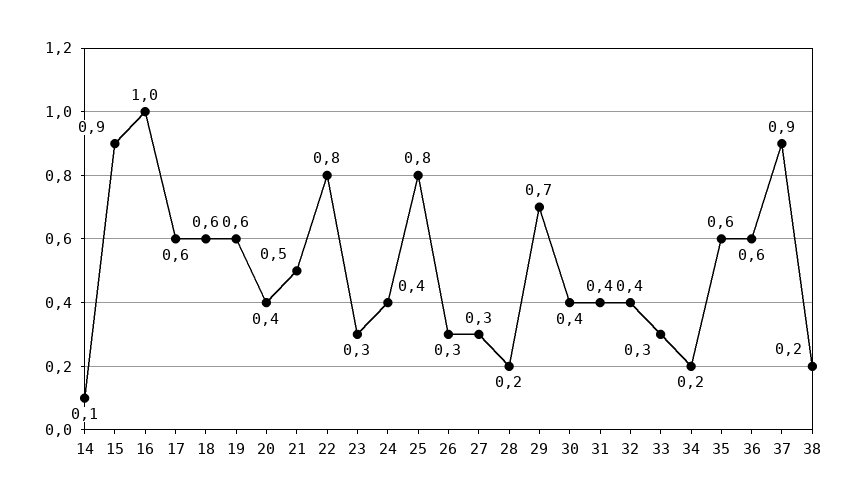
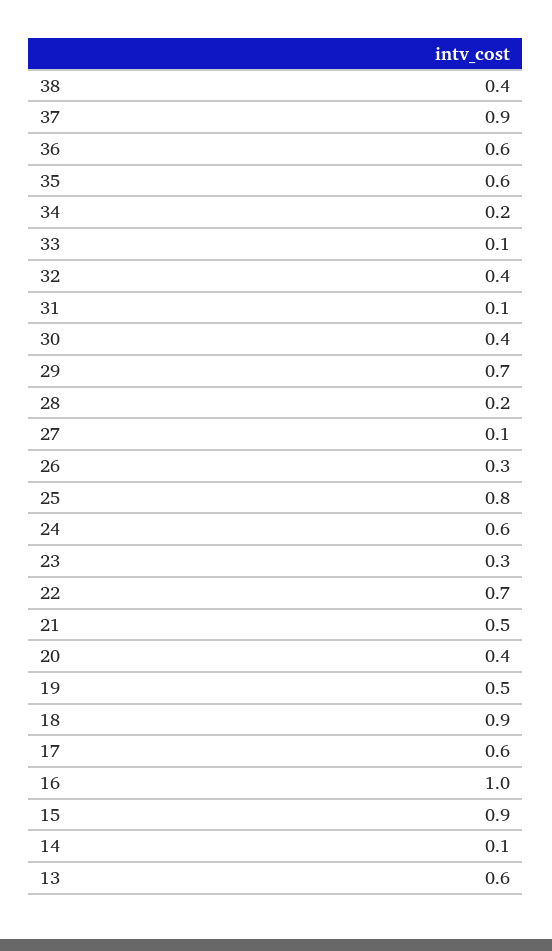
18: 0.6 -> 0.9
19: 0.6 -> 0.5
22: 0.8 -> 0.7
24: 0.4 -> 0.6
27: 0.3 -> 0.1
31: 0.4 -> 0.1
33: 0.3 -> 0.1
38: 0.2 -> 0.4
13: none -> 0.6

